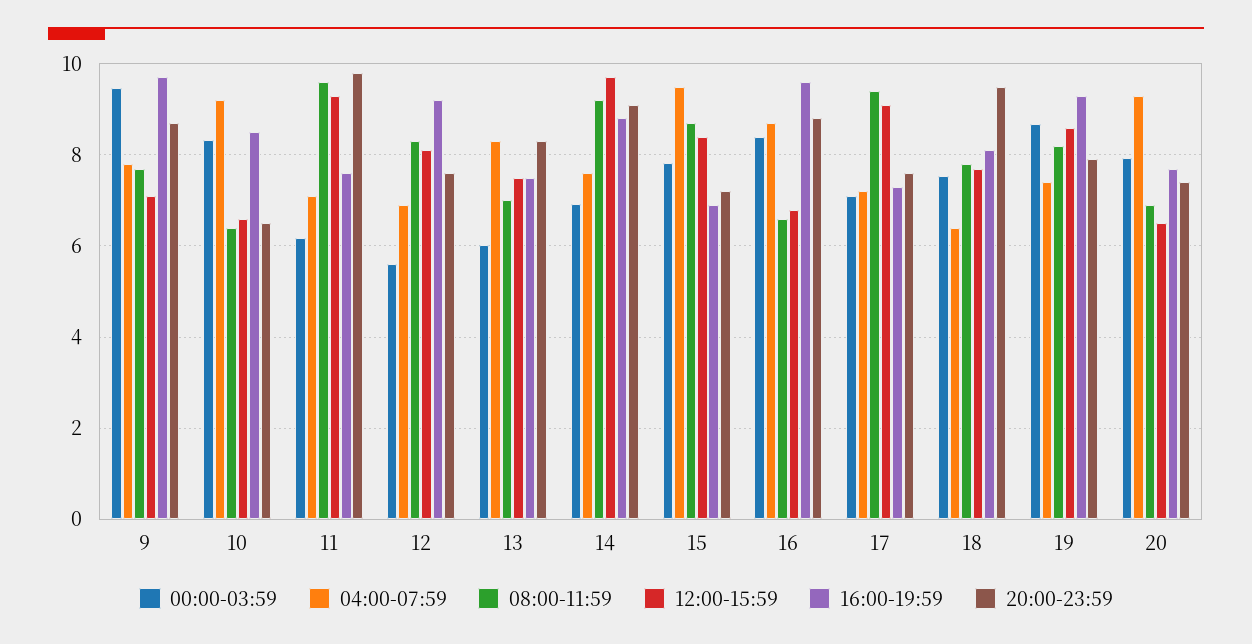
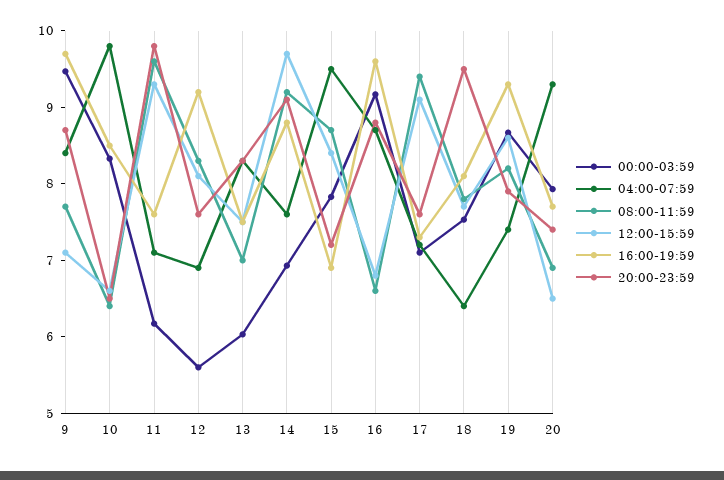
04:00-07:59, 9: 7.8 -> 8.4
04:00-07:59, 10: 9.2 -> 9.8
00:00-03:59, 16: 8.4 -> 9.2

